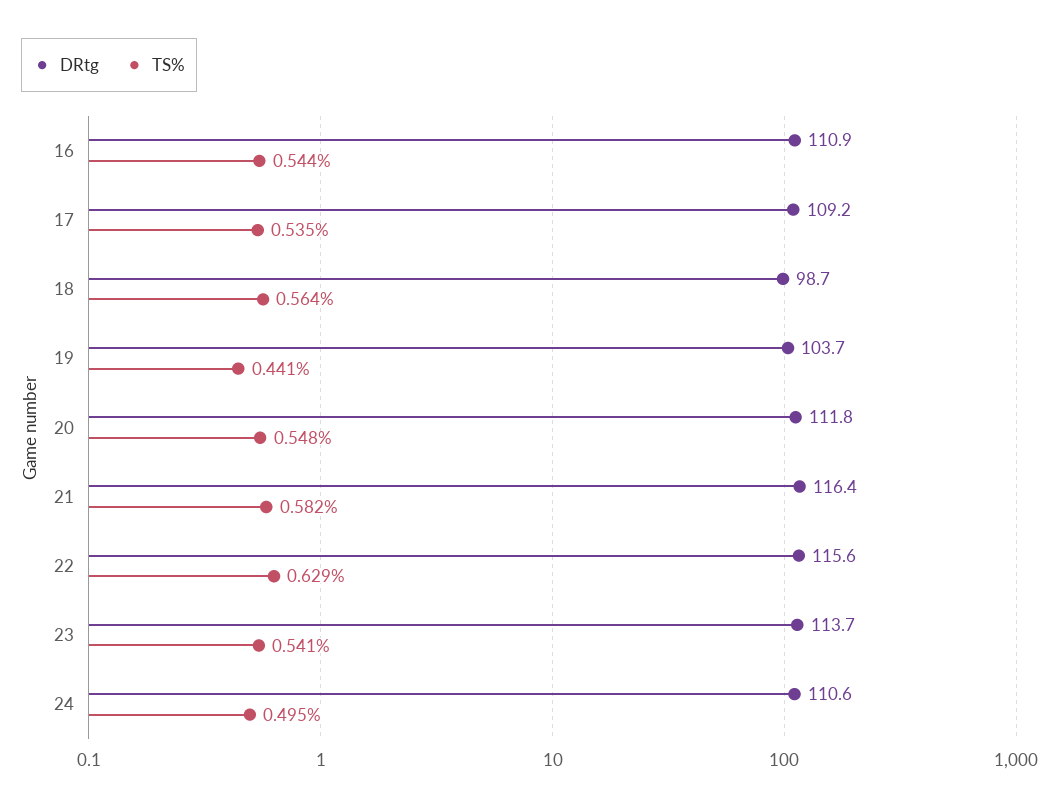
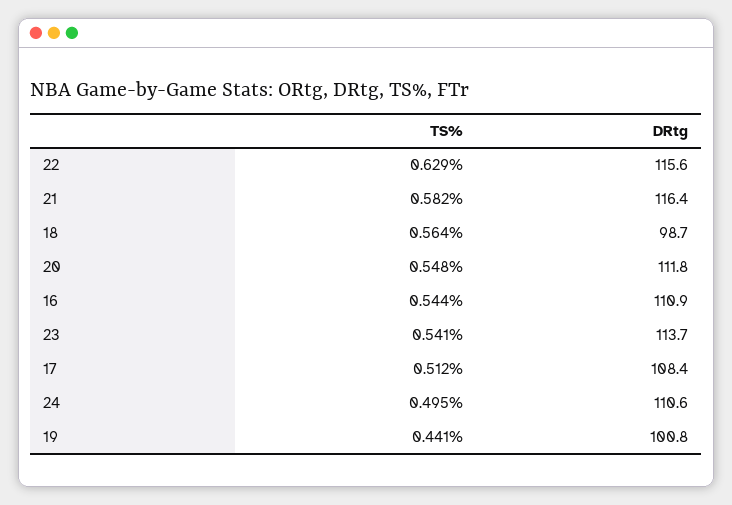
DRtg, 17: 109.2 -> 108.4
TS%, 17: 0.535 -> 0.512
DRtg, 19: 103.7 -> 100.8

